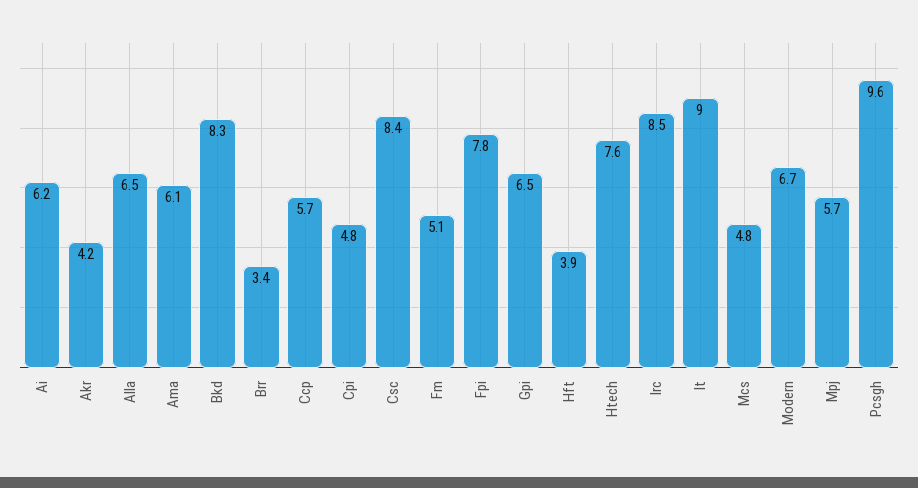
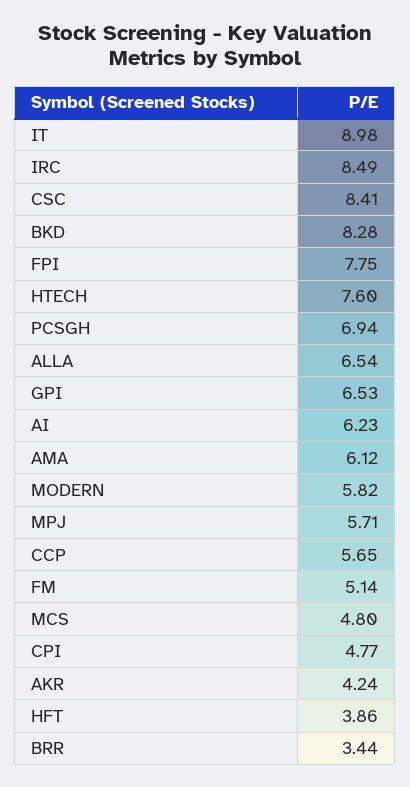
Modern: 6.7 -> 5.82
Pcsgh: 9.6 -> 6.94

